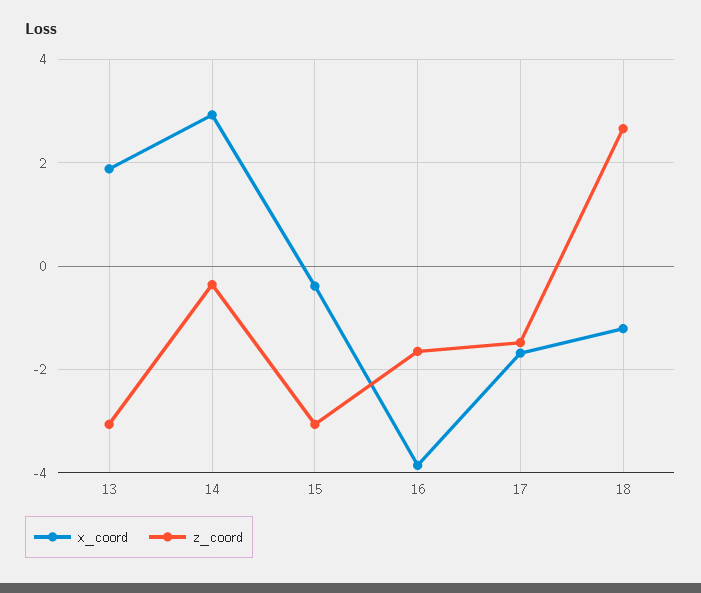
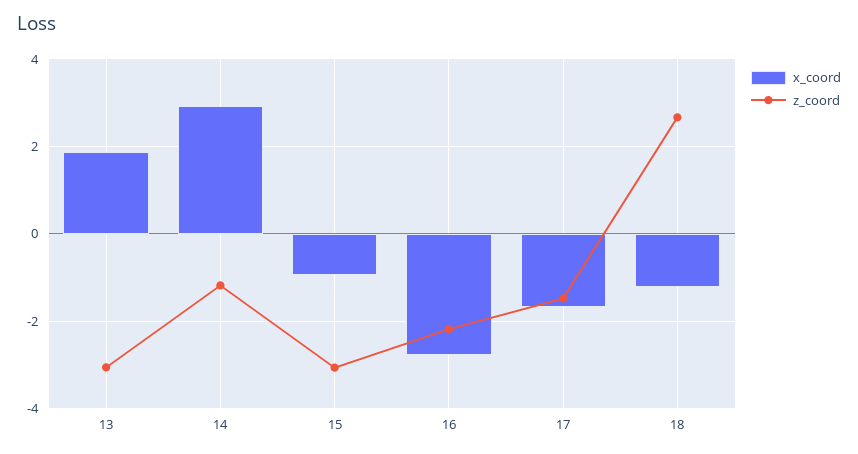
z_coord, 14: -0.4 -> -1.2
x_coord, 15: -0.4 -> -1
x_coord, 16: -3.8 -> -2.8
z_coord, 16: -1.6 -> -2.2

